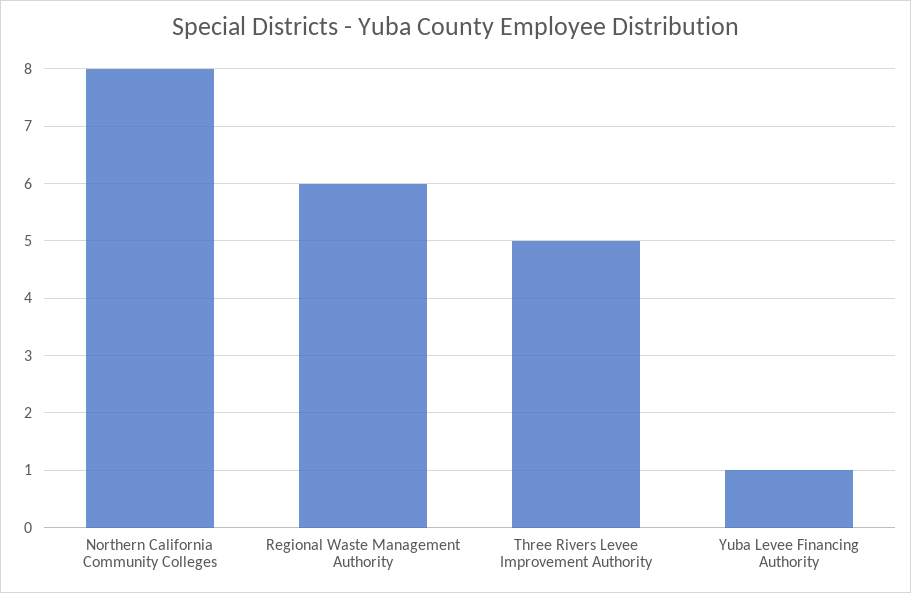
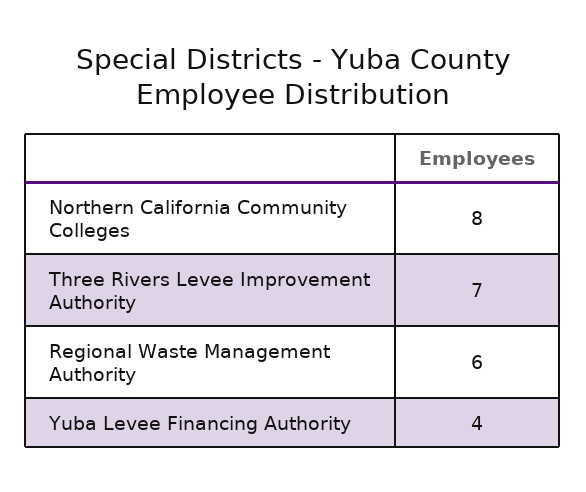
Three Rivers Levee Improvement Authority: 5 -> 7
Yuba Levee Financing Authority: 1 -> 4

